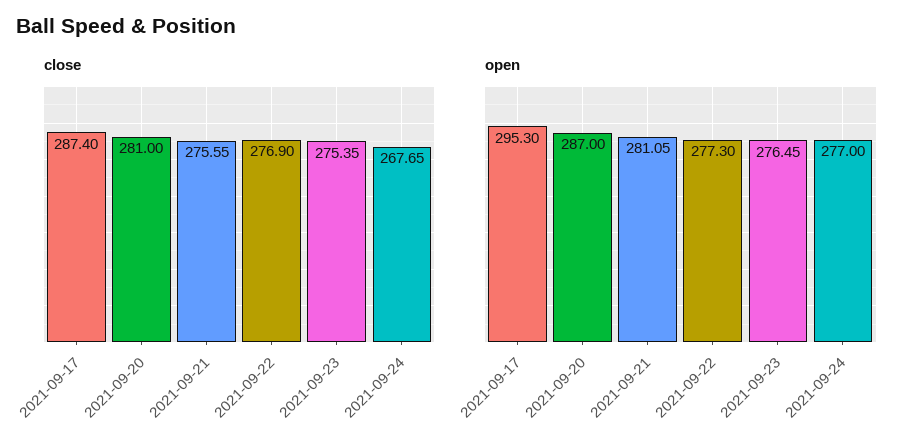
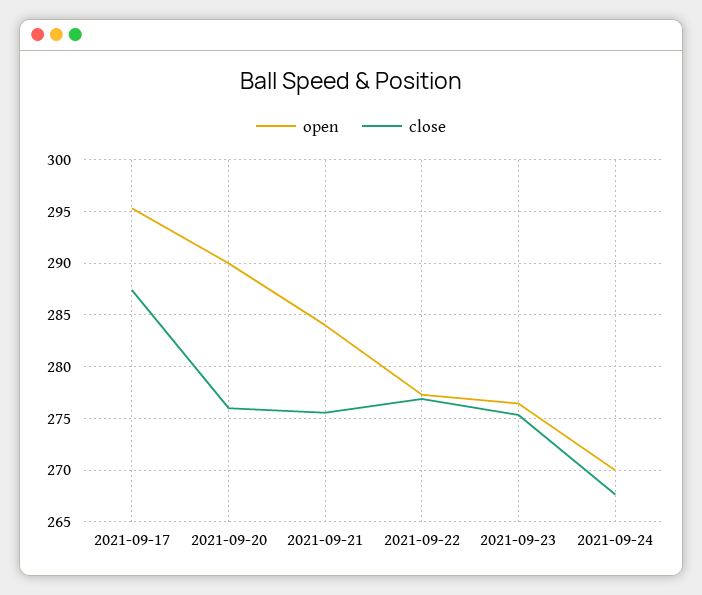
close, 2021-09-20: 281 -> 276
open, 2021-09-20: 287 -> 290
open, 2021-09-21: 281.05 -> 284
open, 2021-09-24: 277 -> 270

